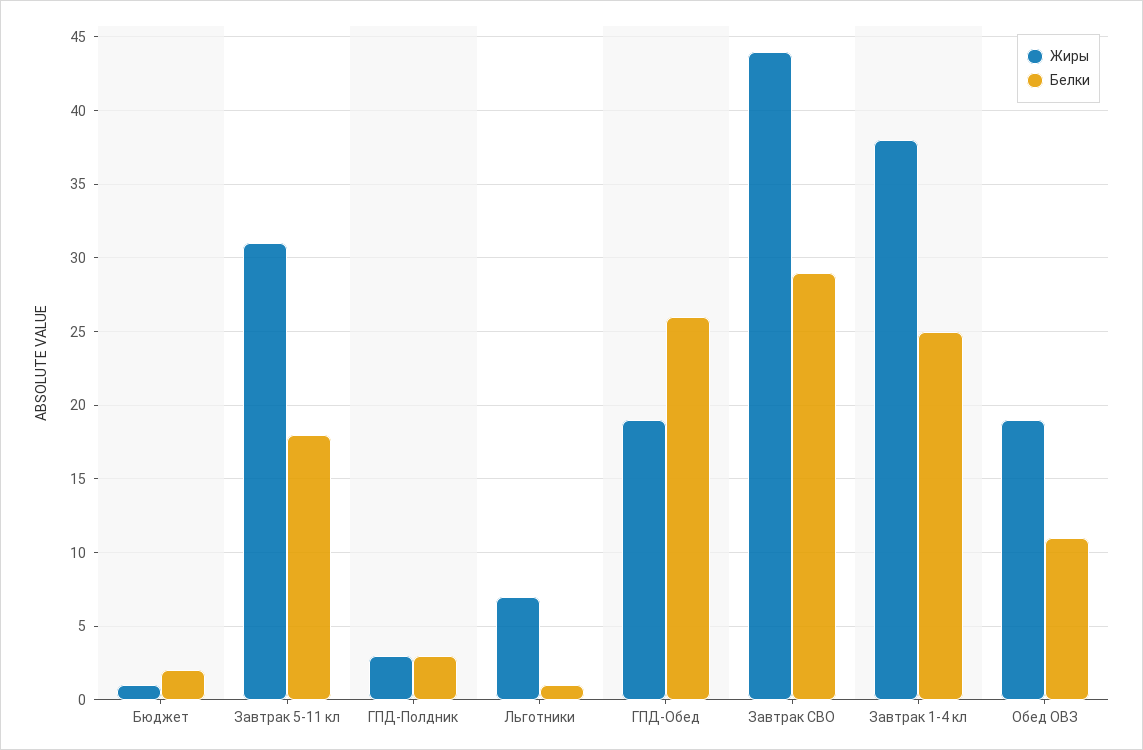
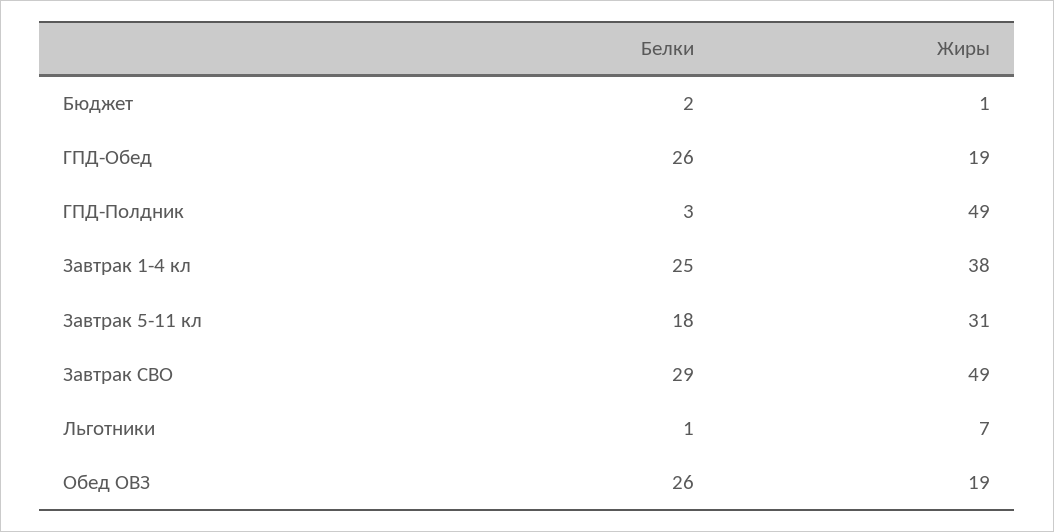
Жиры, ГПД-Полдник: 3 -> 49
Жиры, Завтрак СВО: 44 -> 49
Белки, Обед ОВЗ: 11 -> 26

